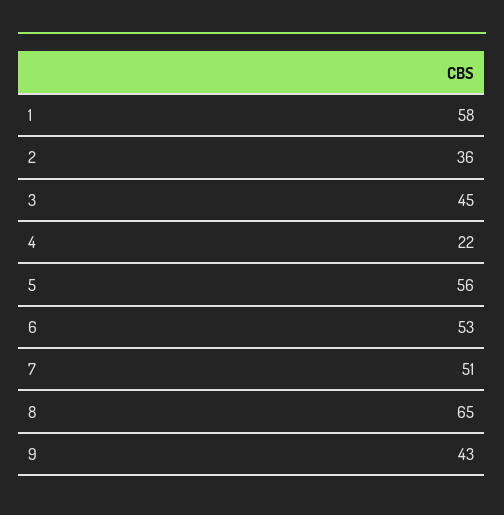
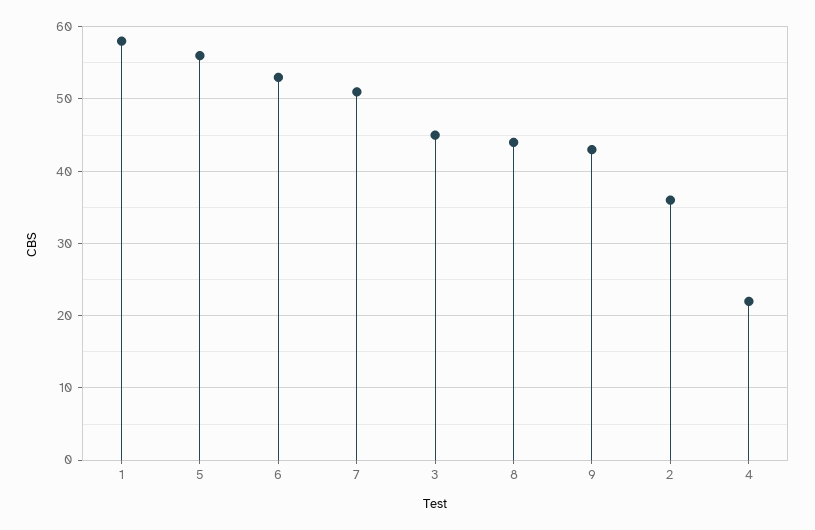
8: 65 -> 44

